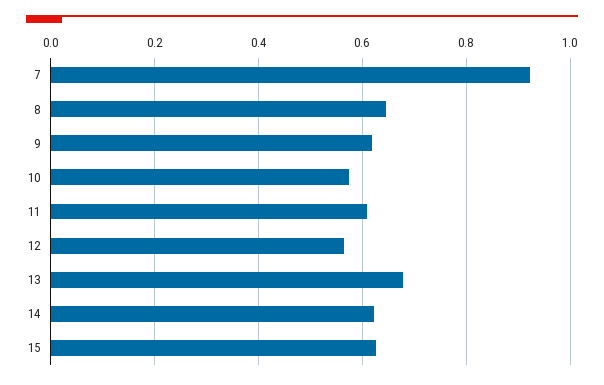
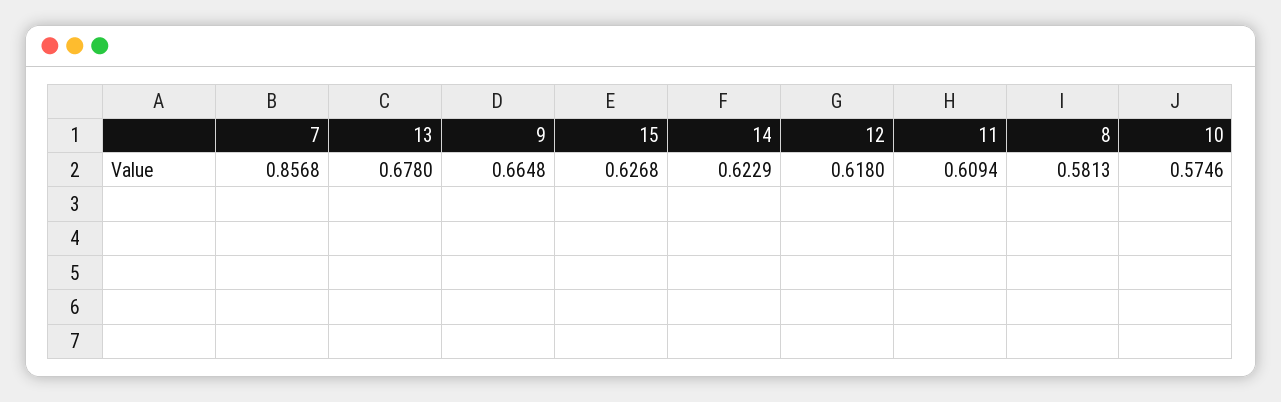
7: 0.92 -> 0.8568
8: 0.64 -> 0.5813
9: 0.62 -> 0.6648
12: 0.56 -> 0.618

